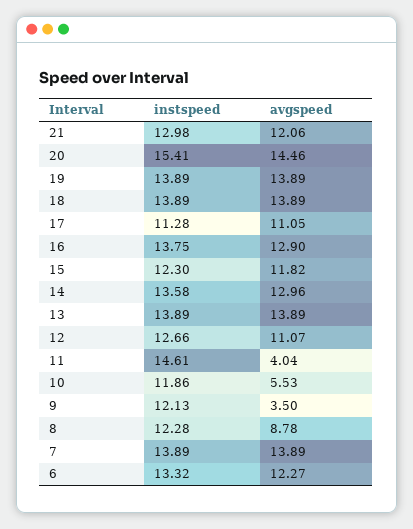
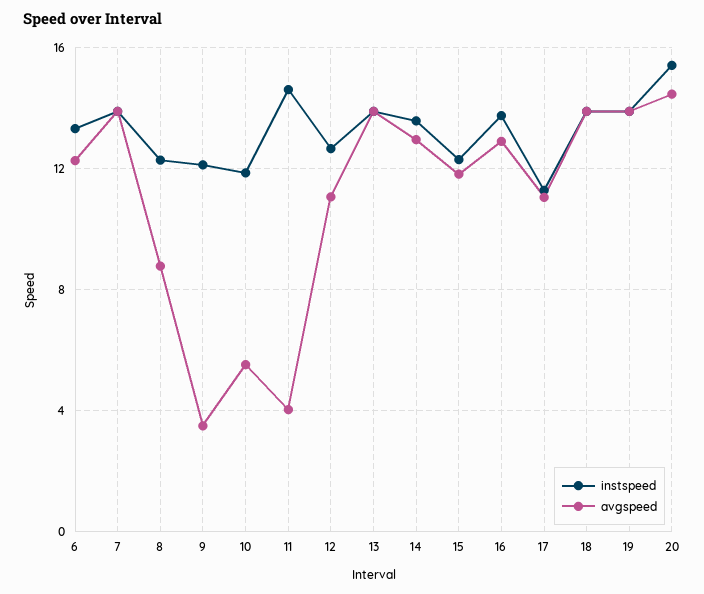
instspeed, 21: 12.98 -> none
avgspeed, 21: 12.06 -> none

